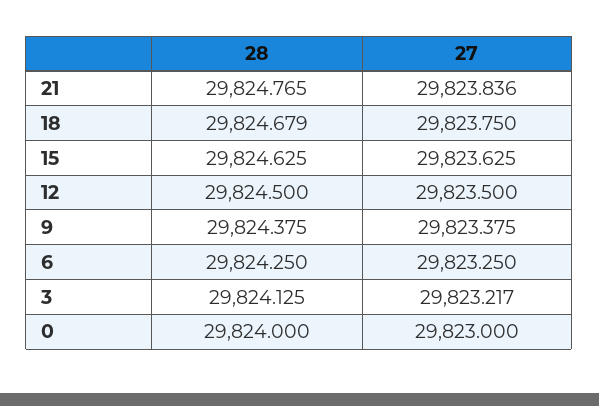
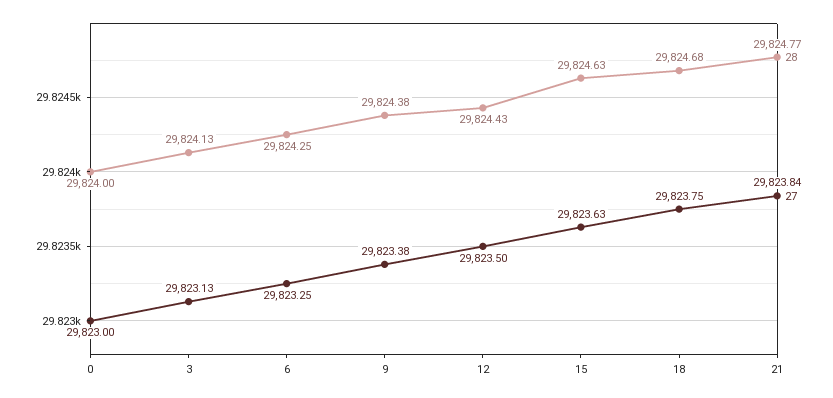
28, 12: 29824.5 -> 29824.43
27, 3: 29823.217 -> 29823.13

